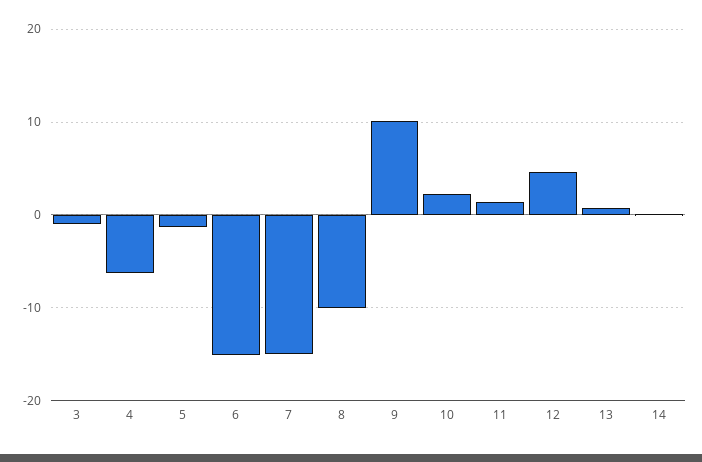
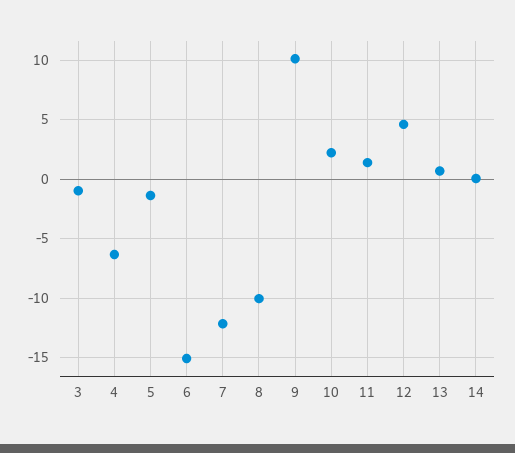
7: -15 -> -12

